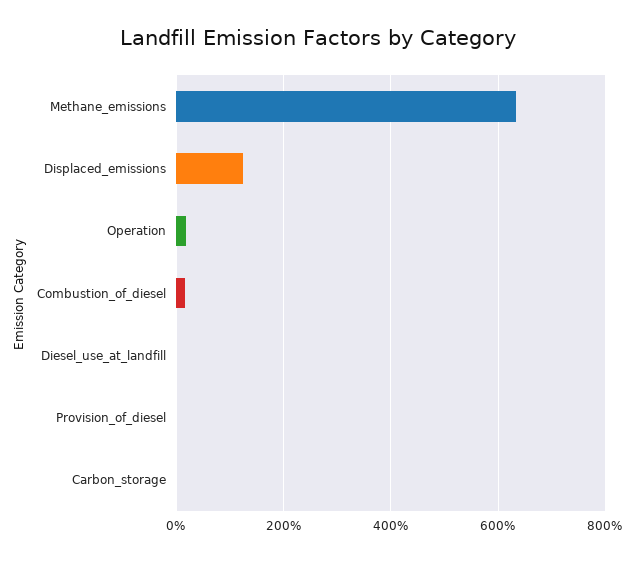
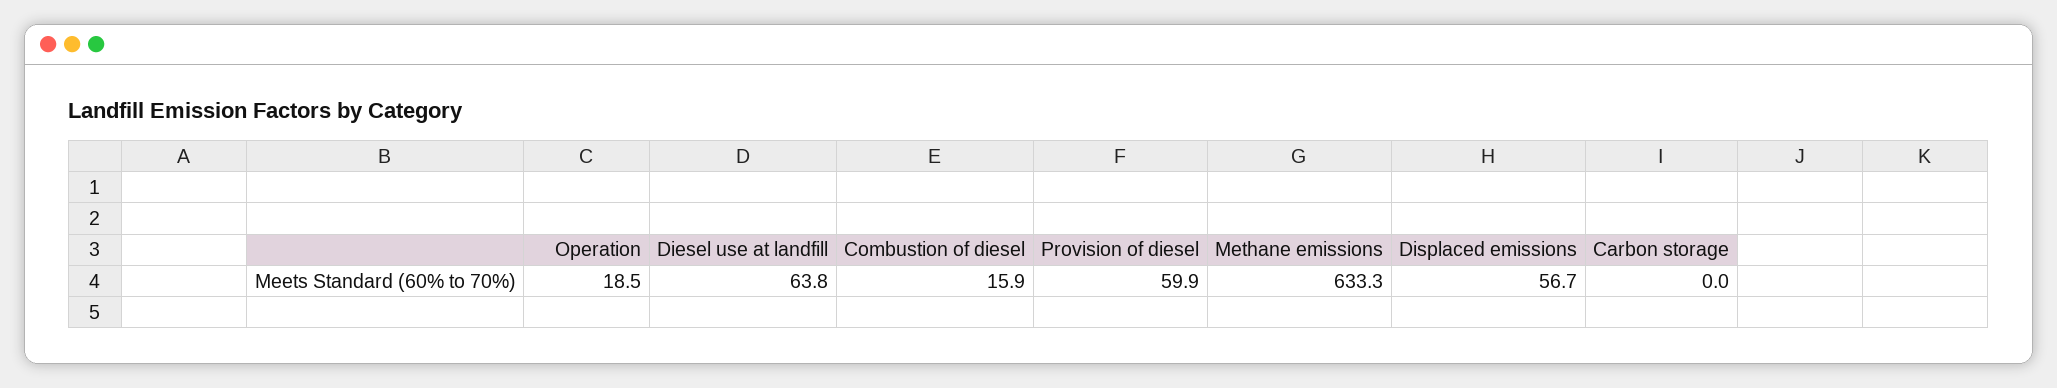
Displaced_emissions: 120 -> 56.7
Diesel_use_at_landfill: 0 -> 63.8
Provision_of_diesel: 0 -> 59.9

